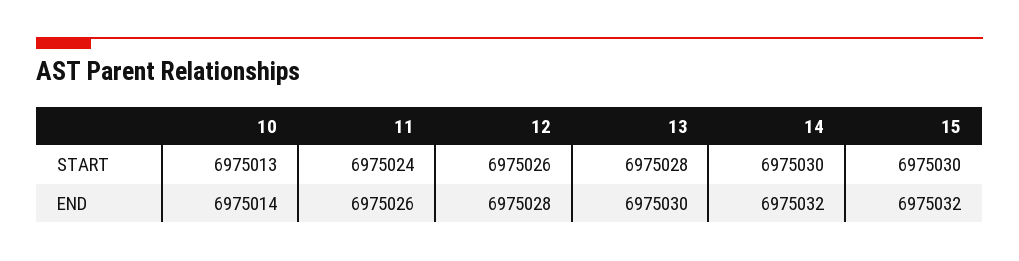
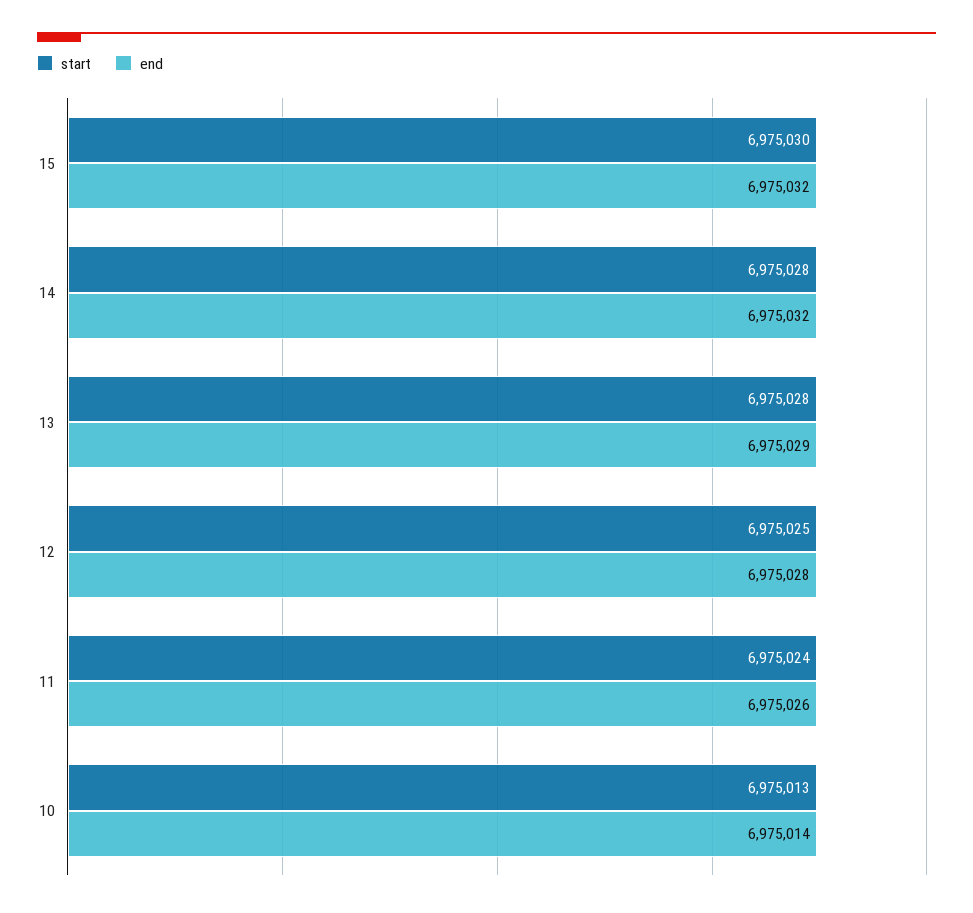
START, 12: 6975026 -> 6975025
START, 14: 6975030 -> 6975028
END, 13: 6975030 -> 6975029

